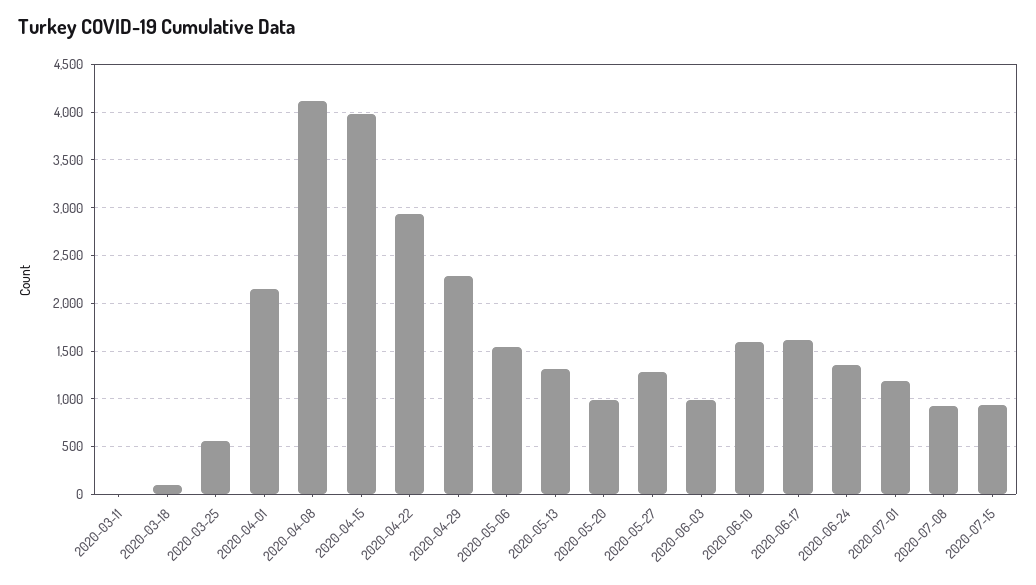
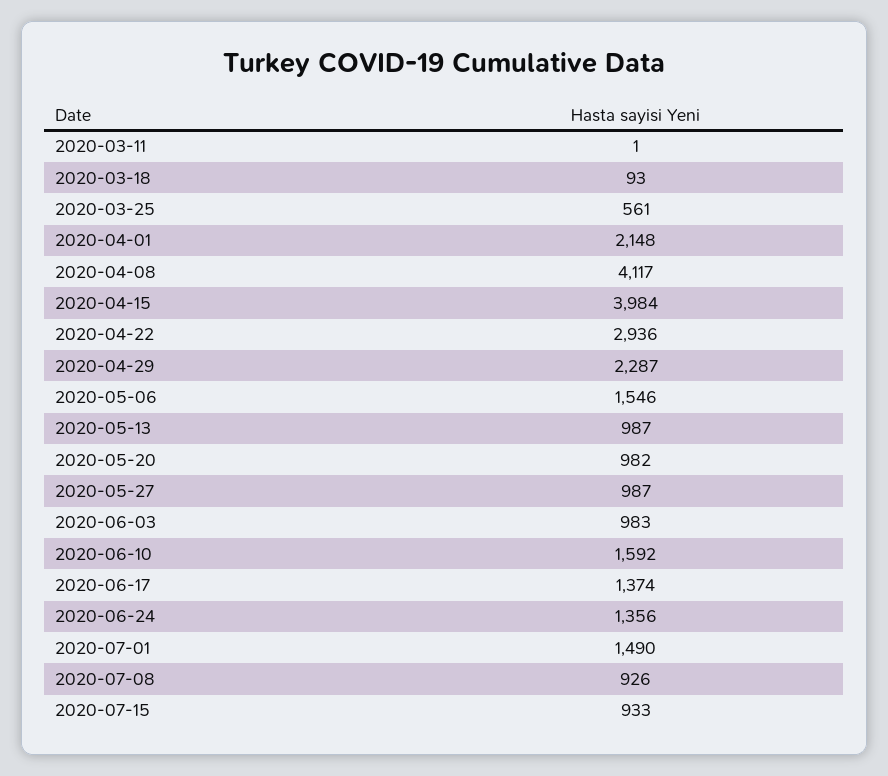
2020-05-13: 1300 -> 987
2020-05-27: 1300 -> 987
2020-06-17: 1600 -> 1374
2020-07-01: 1200 -> 1490

